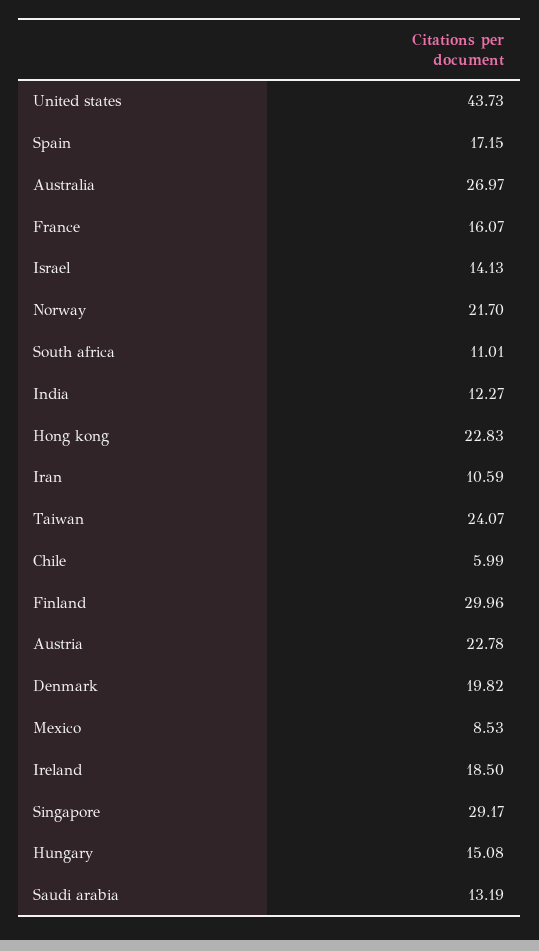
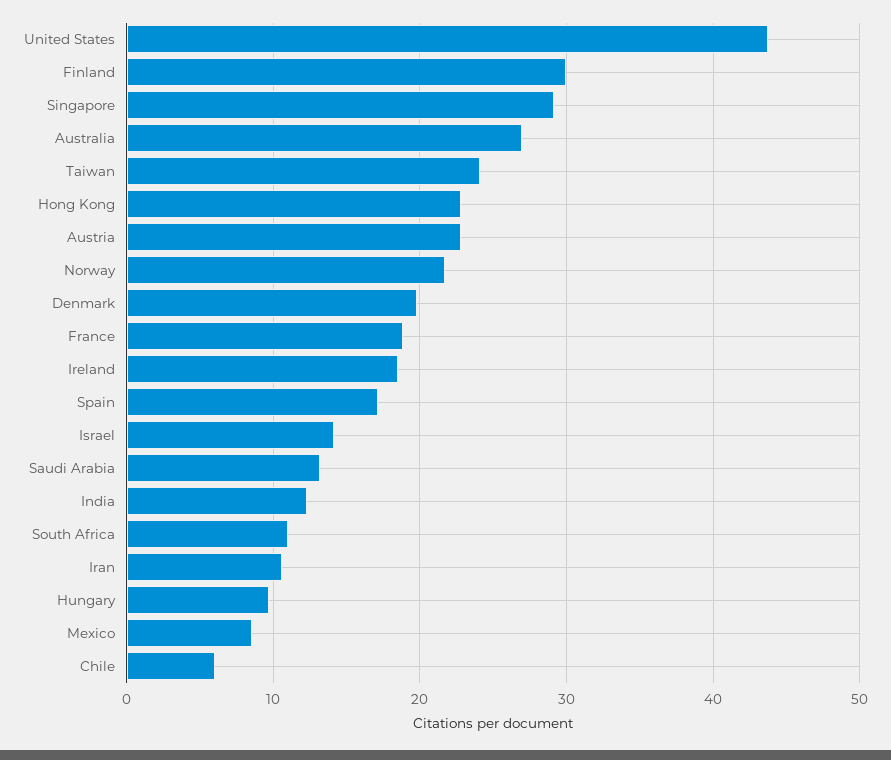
France: 16.07 -> 19
Hungary: 15.08 -> 10

